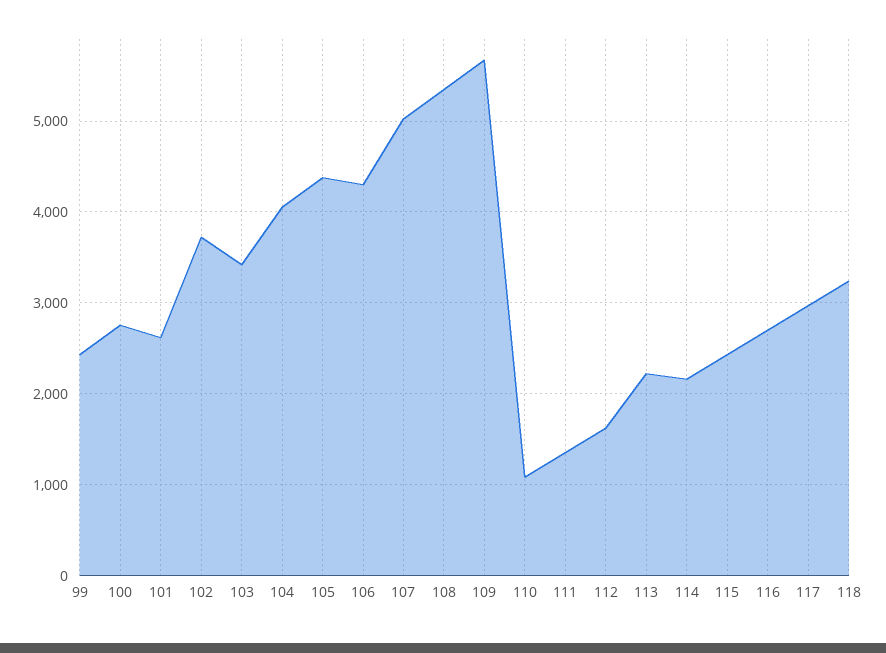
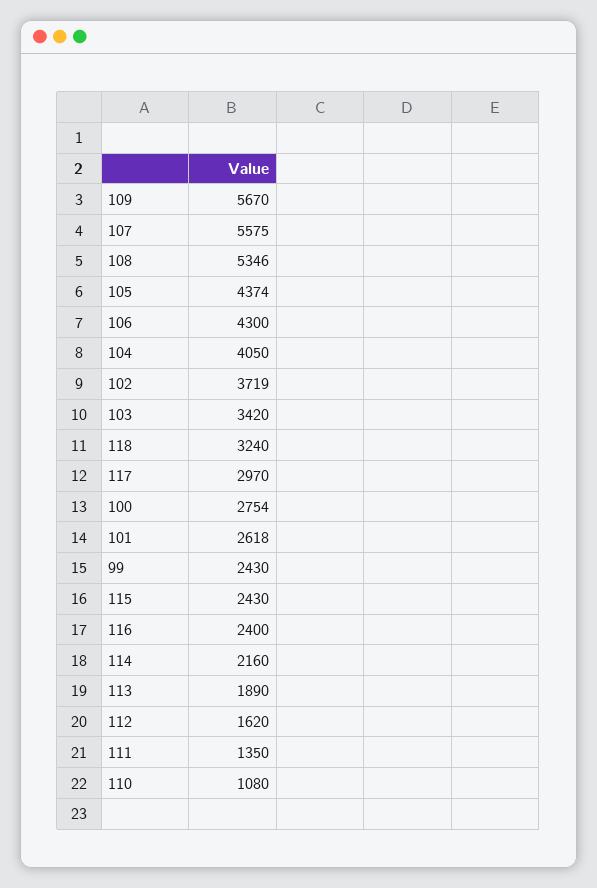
107: 5000 -> 5575
113: 2200 -> 1890
116: 2700 -> 2400

